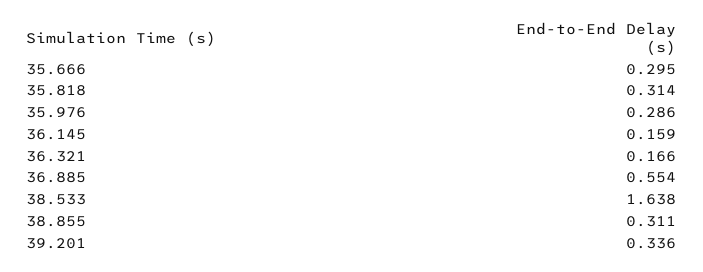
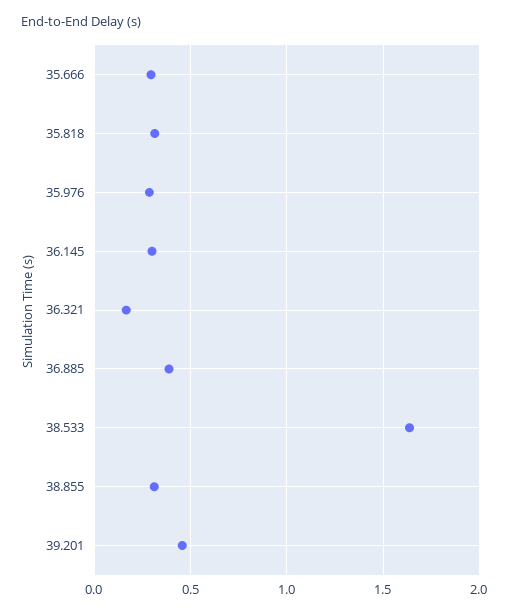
36.145: 0.159 -> 0.3
36.885: 0.554 -> 0.4
39.201: 0.336 -> 0.45

